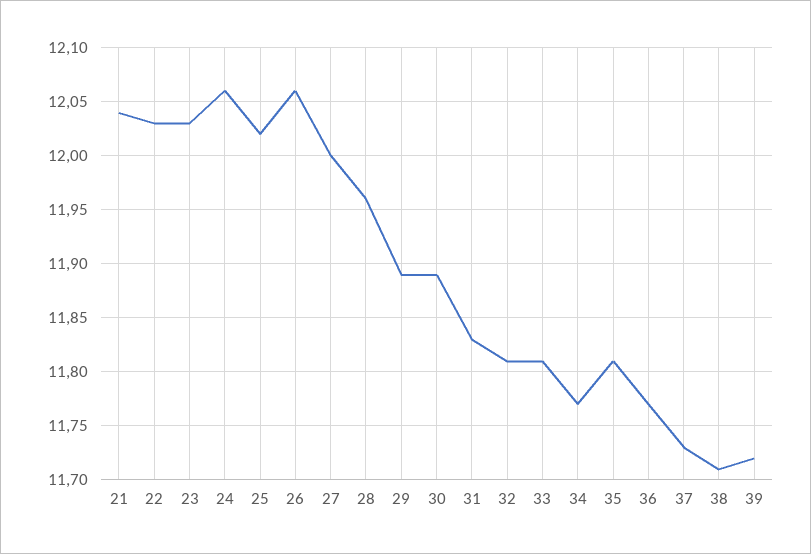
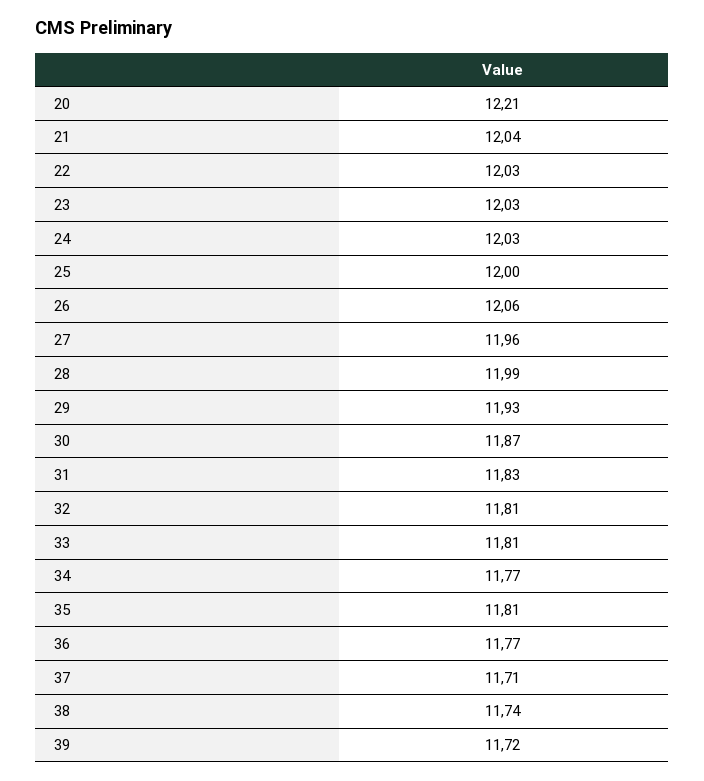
24: 12.06 -> 12.03
25: 12.02 -> 12
27: 12 -> 11.96
28: 11.96 -> 11.99
29: 11.89 -> 11.93
30: 11.89 -> 11.87
37: 11.73 -> 11.71
38: 11.71 -> 11.74
20: none -> 12.21

